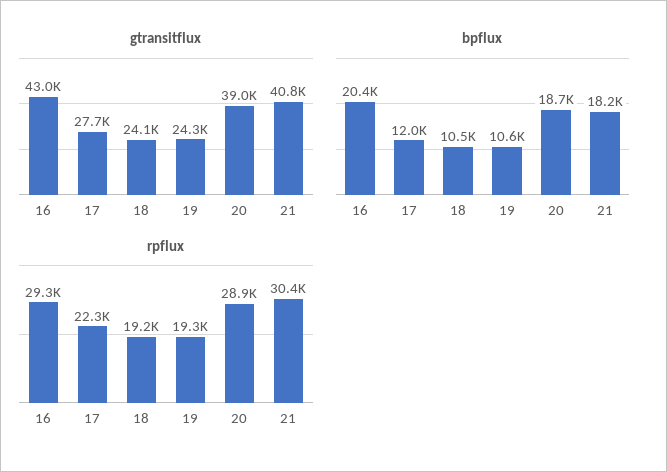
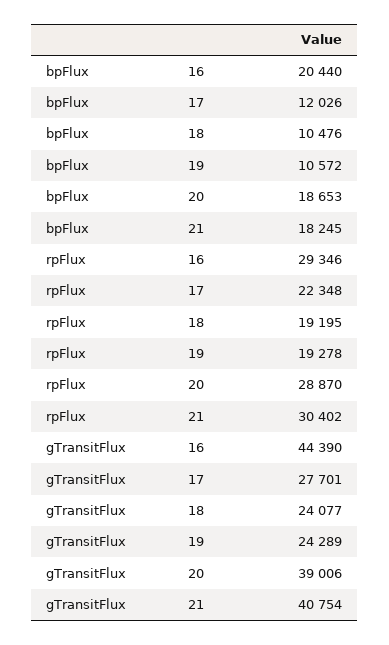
gtransitflux, 16: 43000 -> 44390

